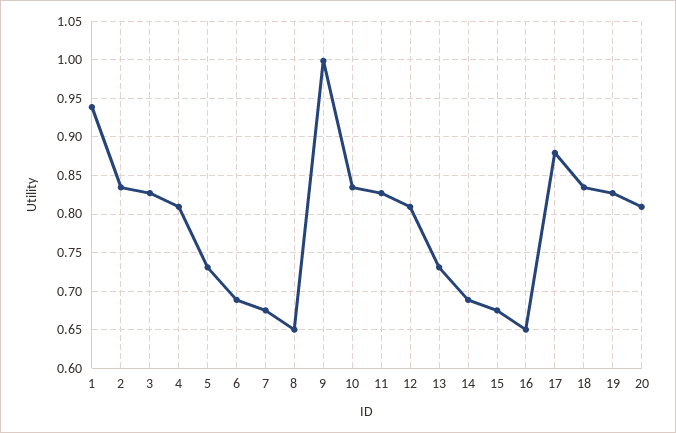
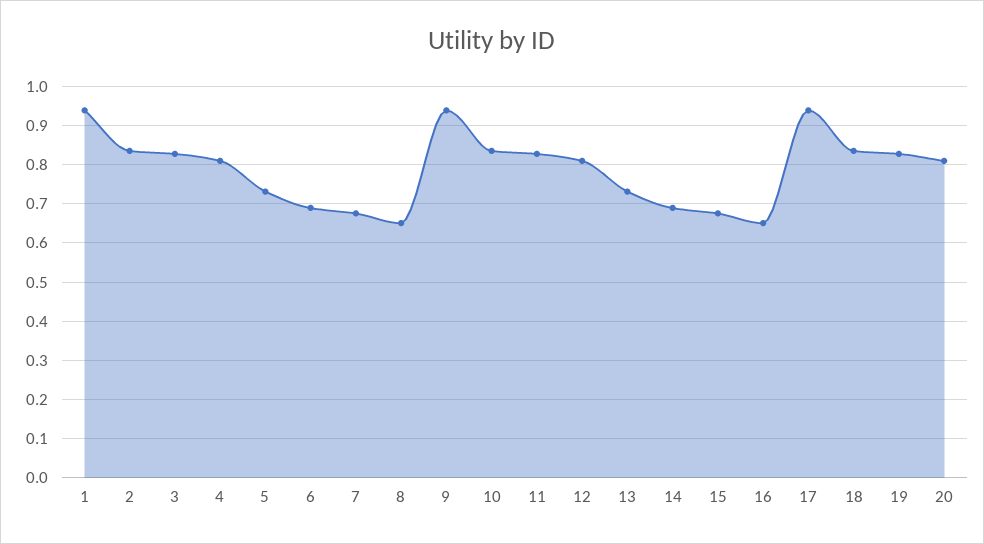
9: 1 -> 0.94
17: 0.88 -> 0.94

